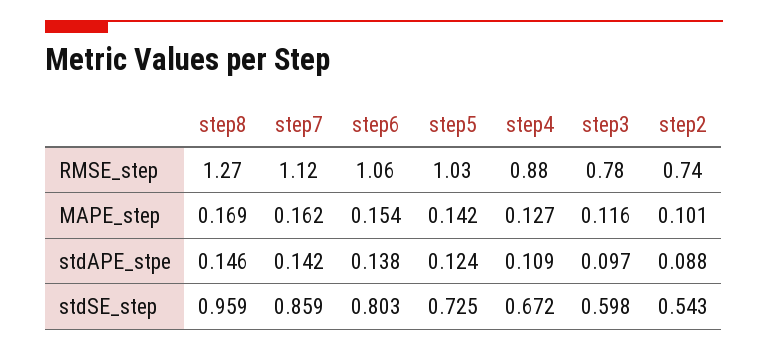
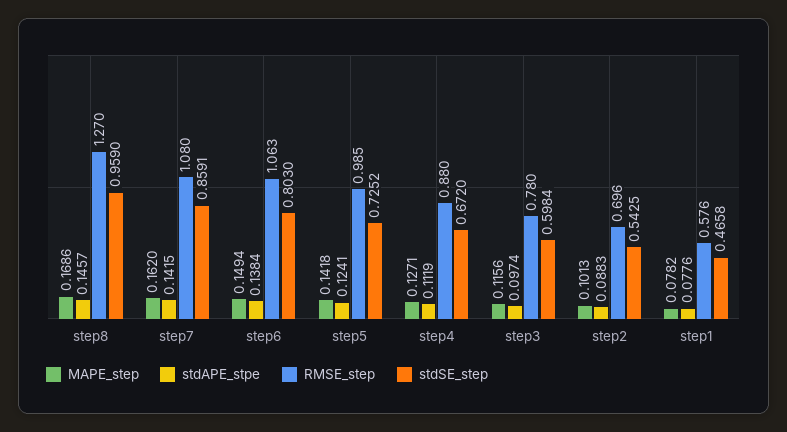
RMSE_step, step7: 1.12 -> 1.08
RMSE_step, step5: 1.03 -> 0.985
RMSE_step, step2: 0.74 -> 0.696
MAPE_step, step6: 0.154 -> 0.1494
stdAPE_stpe, step4: 0.109 -> 0.1119
MAPE_step, step1: none -> 0.0782
stdAPE_stpe, step1: none -> 0.0776
RMSE_step, step1: none -> 0.576
stdSE_step, step1: none -> 0.4658

